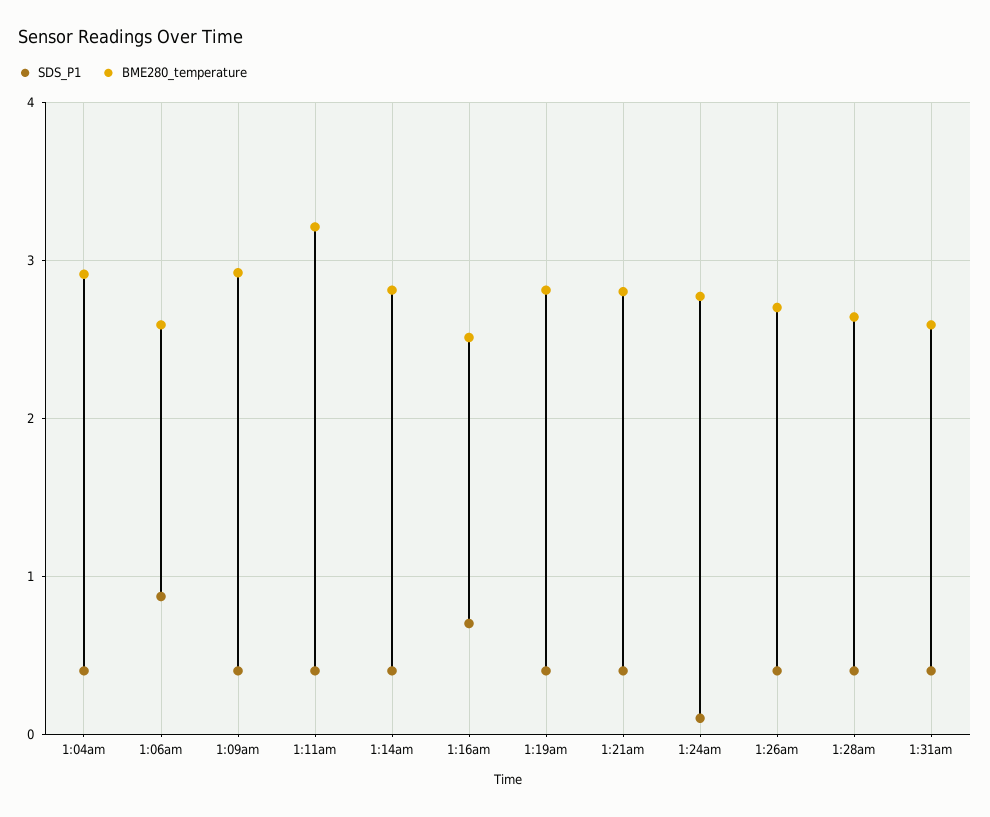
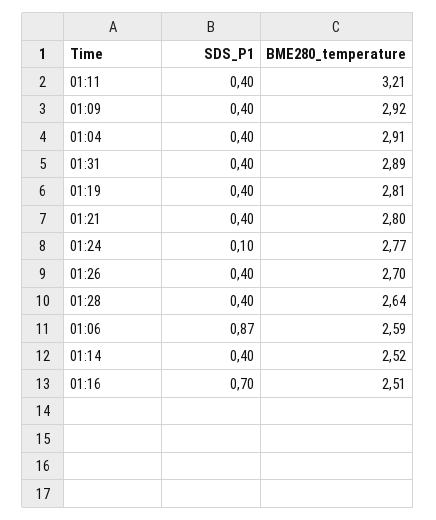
BME280_temperature, 1:14am: 2.8 -> 2.52
BME280_temperature, 1:31am: 2.6 -> 2.89

